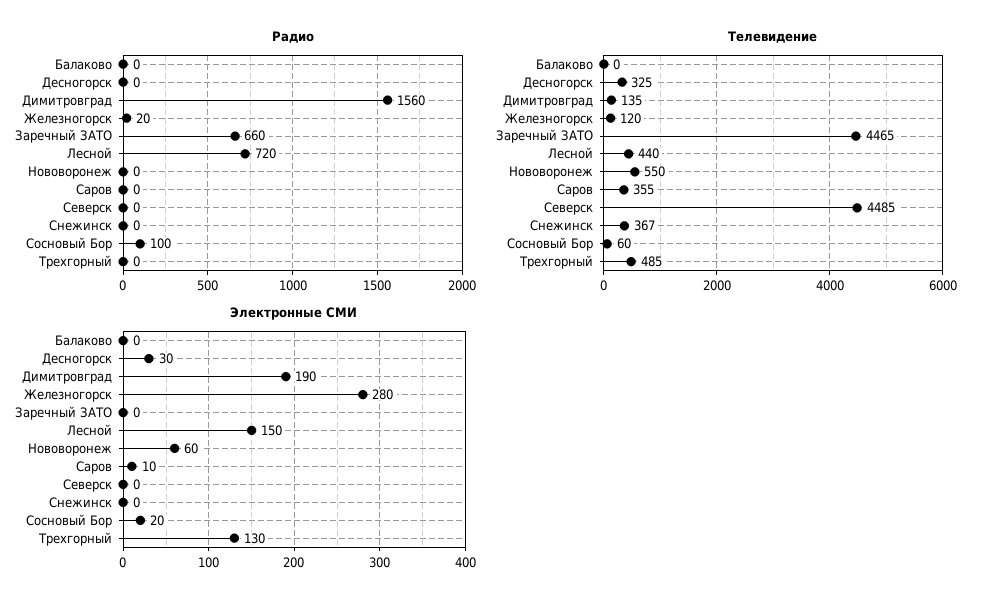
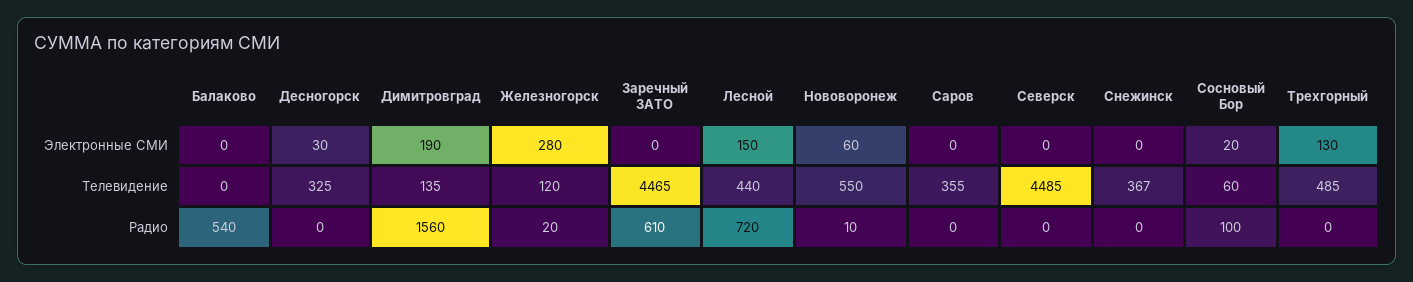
Радио, Балаково: 0 -> 540
Радио, Заречный ЗАТО: 660 -> 610
Радио, Нововоронеж: 0 -> 10
Электронные СМИ, Саров: 10 -> 0

